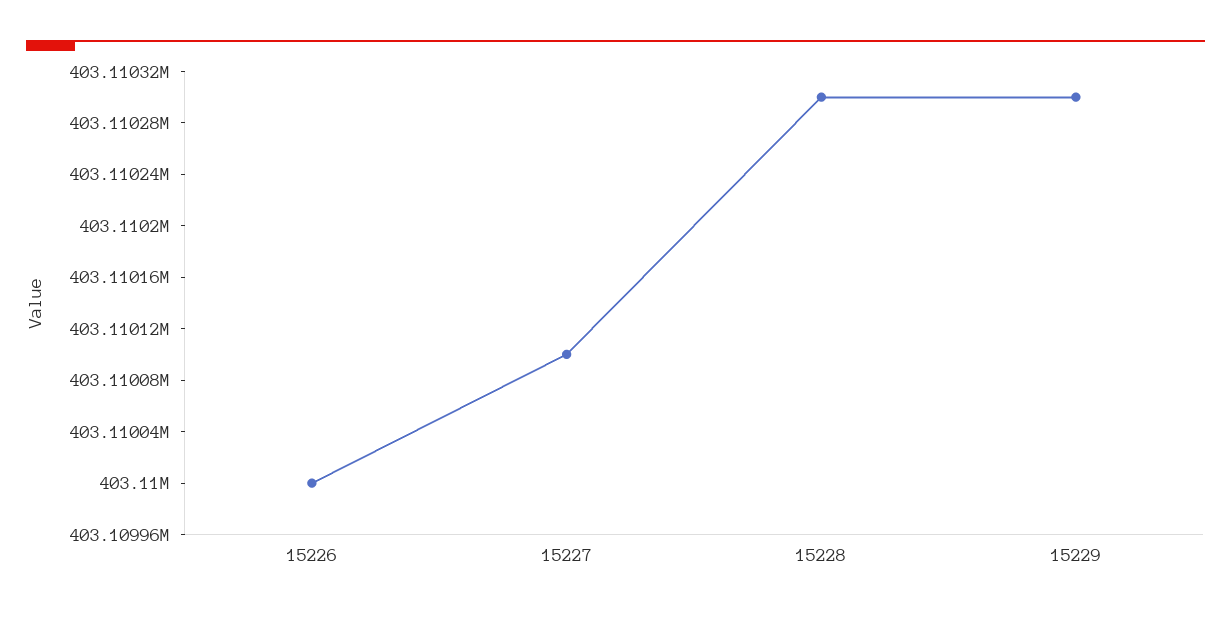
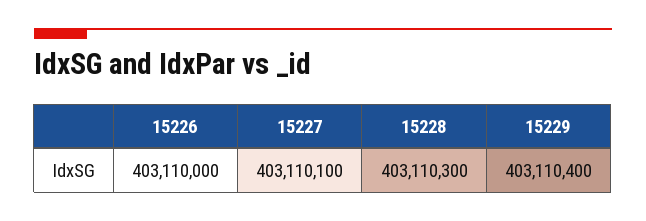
15229: 403110300 -> 403110400

